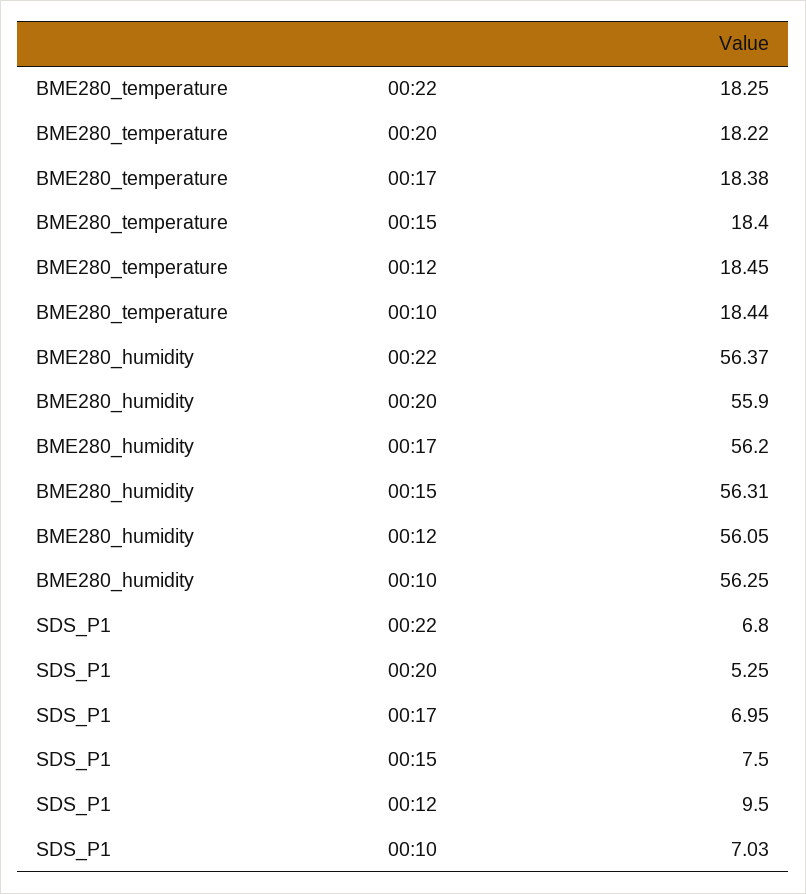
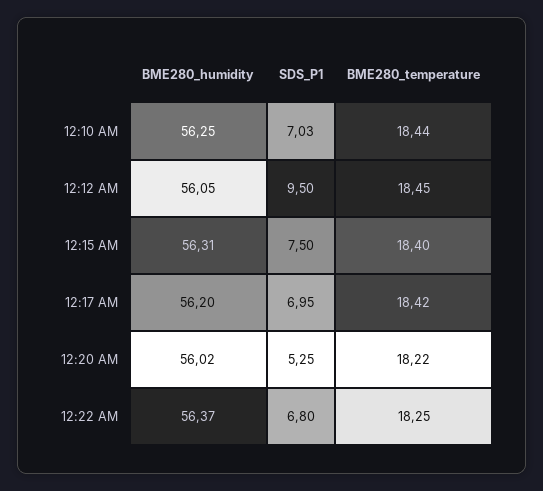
BME280_temperature, 00:17: 18.38 -> 18.42
BME280_humidity, 00:20: 55.9 -> 56.02

